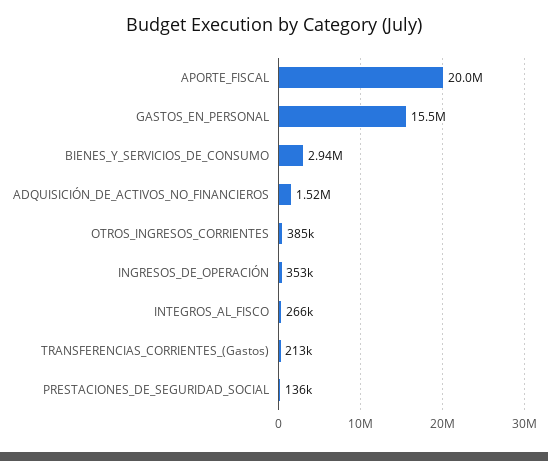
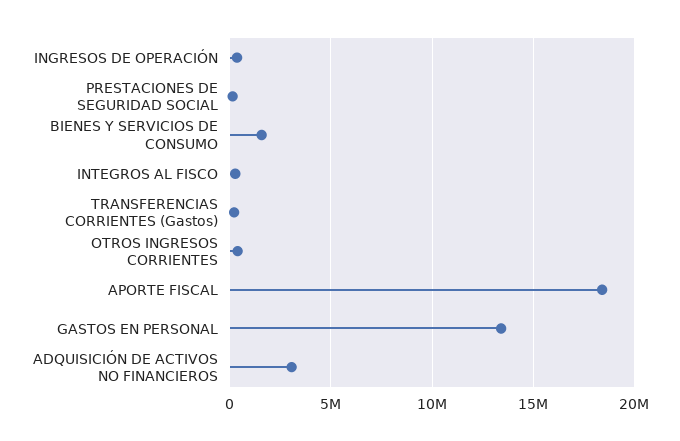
APORTE_FISCAL: 20000000 -> 18500000
GASTOS_EN_PERSONAL: 15500000 -> 13500000
BIENES_Y_SERVICIOS_DE_CONSUMO: 2940000 -> 1500000
ADQUISICIÓN_DE_ACTIVOS_NO_FINANCIEROS: 1520000 -> 3000000

